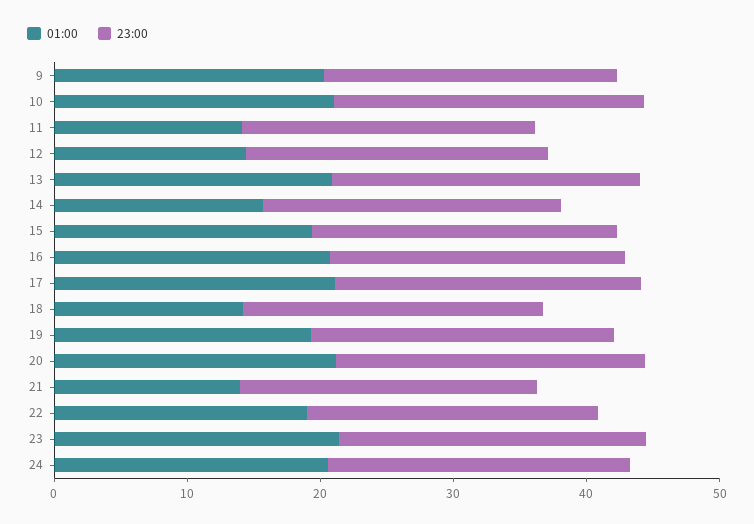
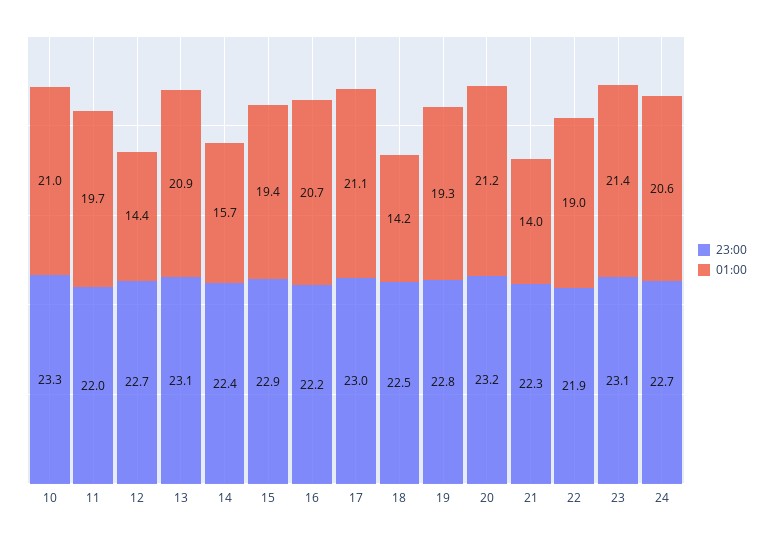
01:00, 9: 20 -> none
23:00, 9: 22 -> none
01:00, 11: 14 -> 19.7

